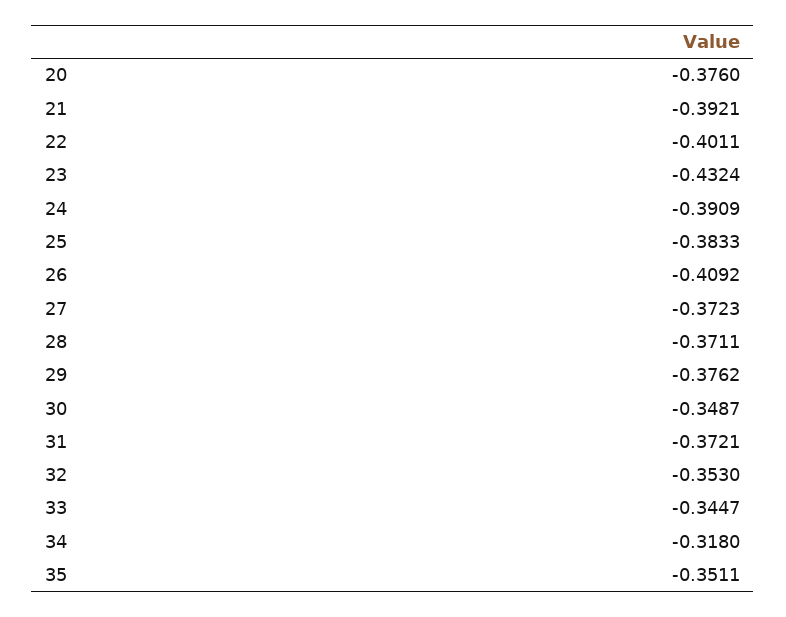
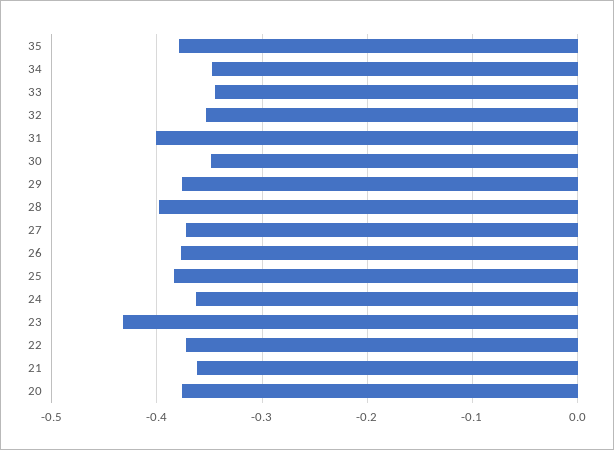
21: -0.3921 -> -0.36
22: -0.4011 -> -0.37
24: -0.3909 -> -0.36
26: -0.4092 -> -0.38
28: -0.3711 -> -0.4
31: -0.3721 -> -0.4
34: -0.318 -> -0.35
35: -0.3511 -> -0.38

